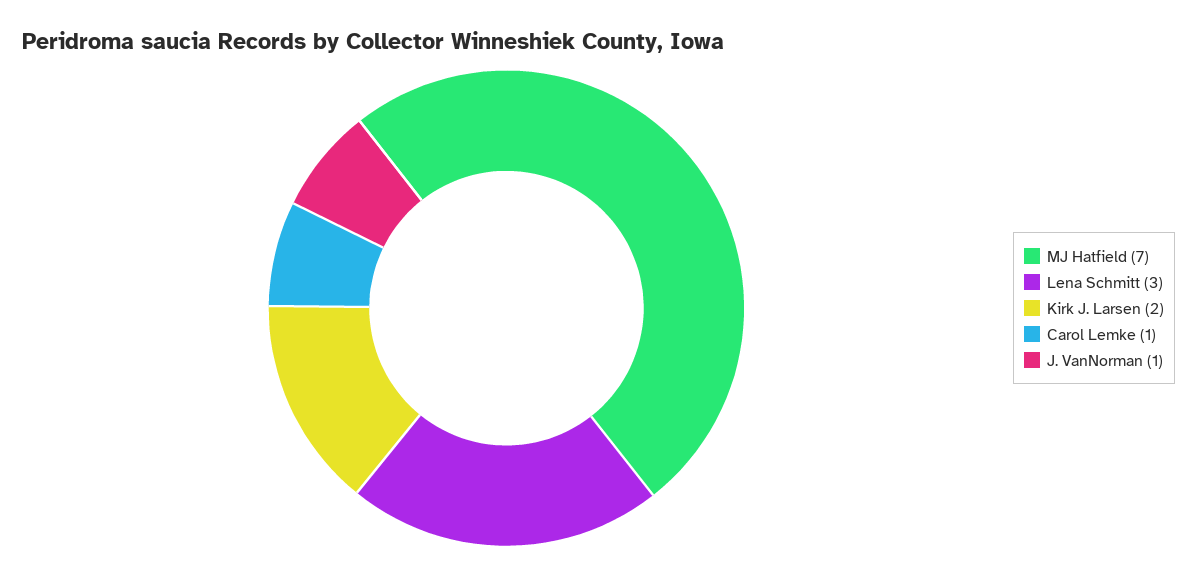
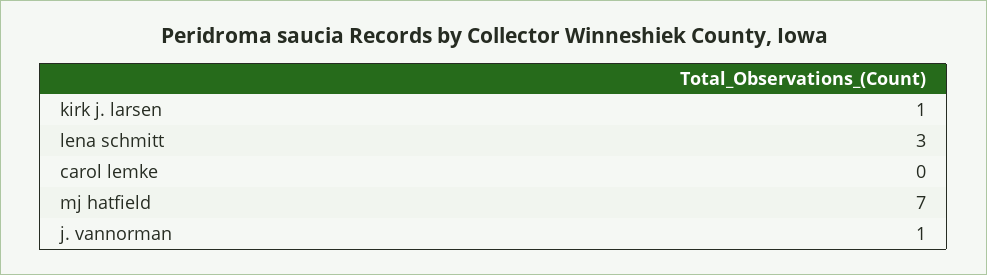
Kirk J. Larsen: 2 -> 1
Carol Lemke: 1 -> 0

